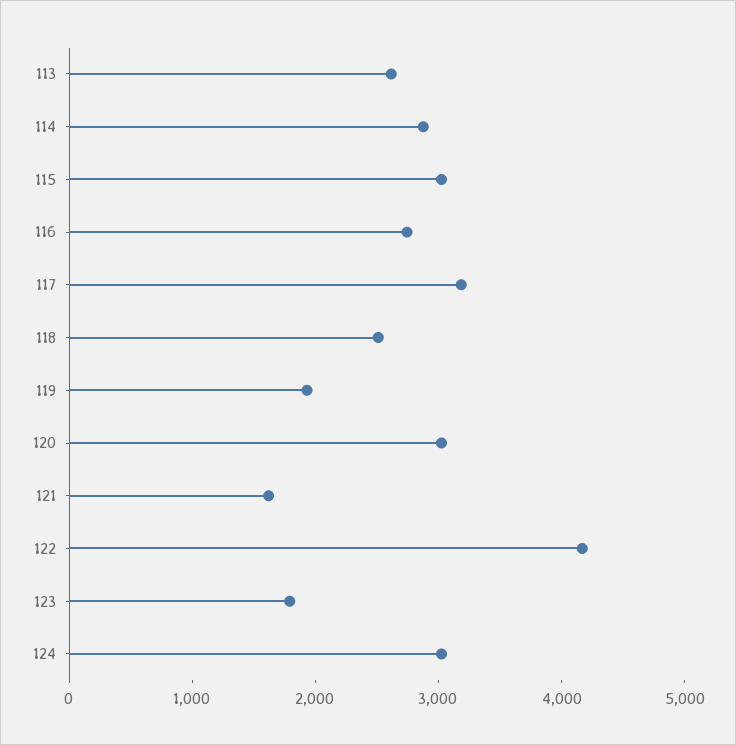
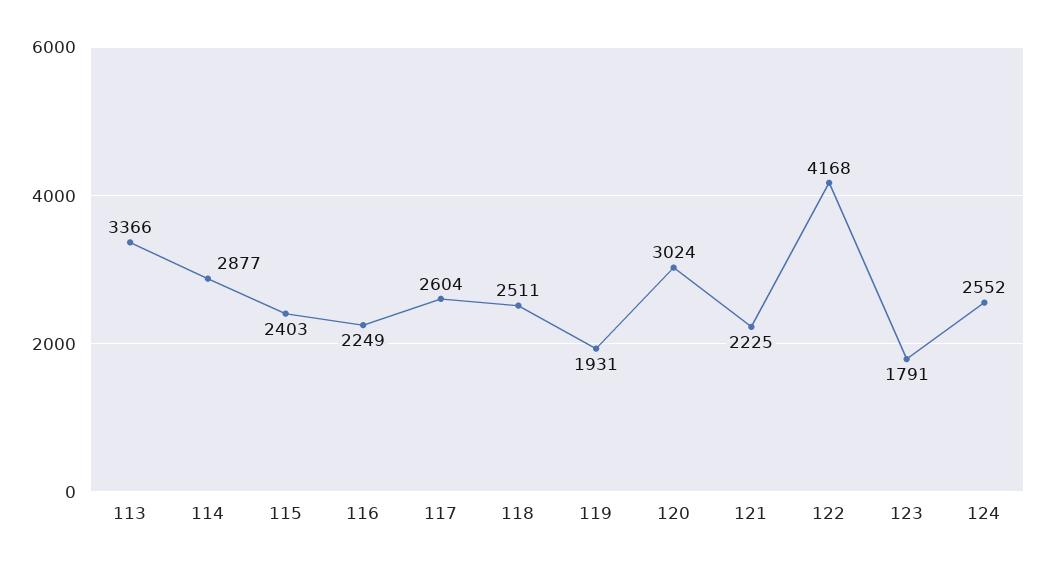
113: 2600 -> 3366
115: 3000 -> 2403
116: 2800 -> 2249
117: 3200 -> 2604
121: 1600 -> 2225
124: 3000 -> 2552

